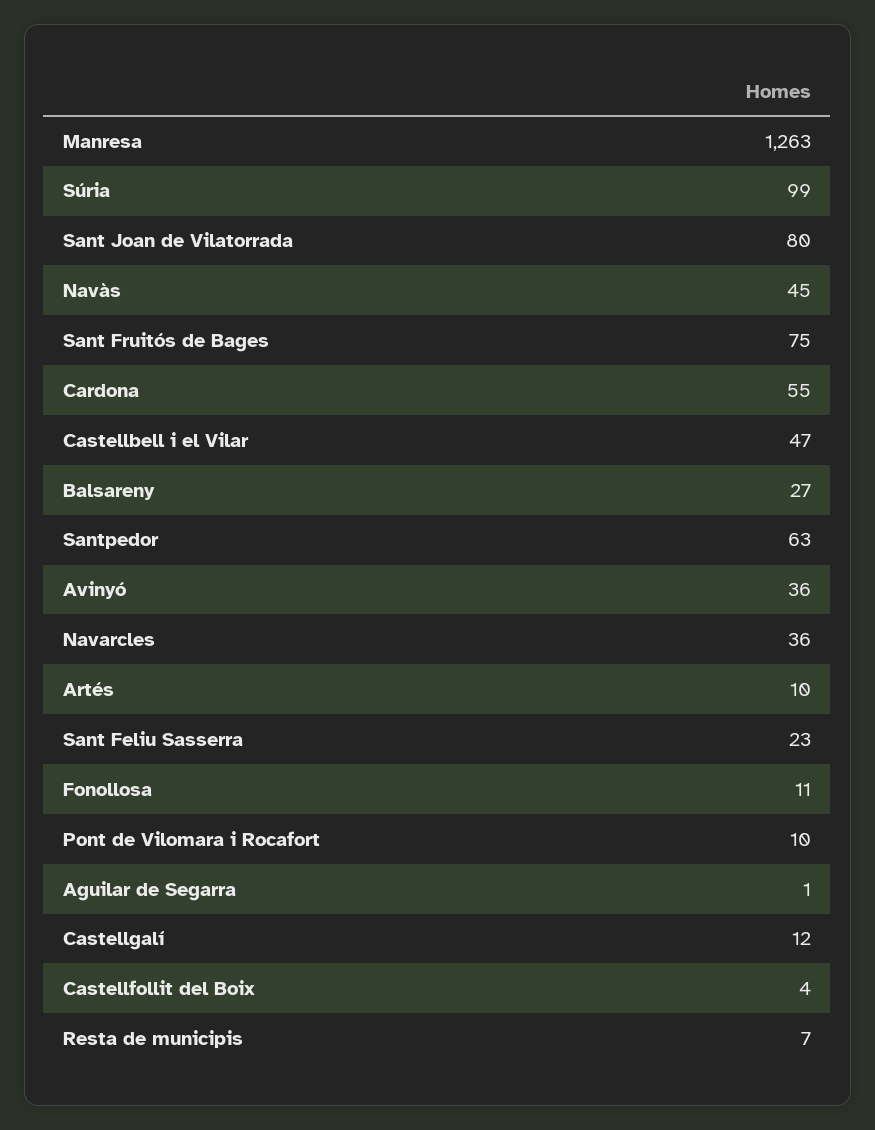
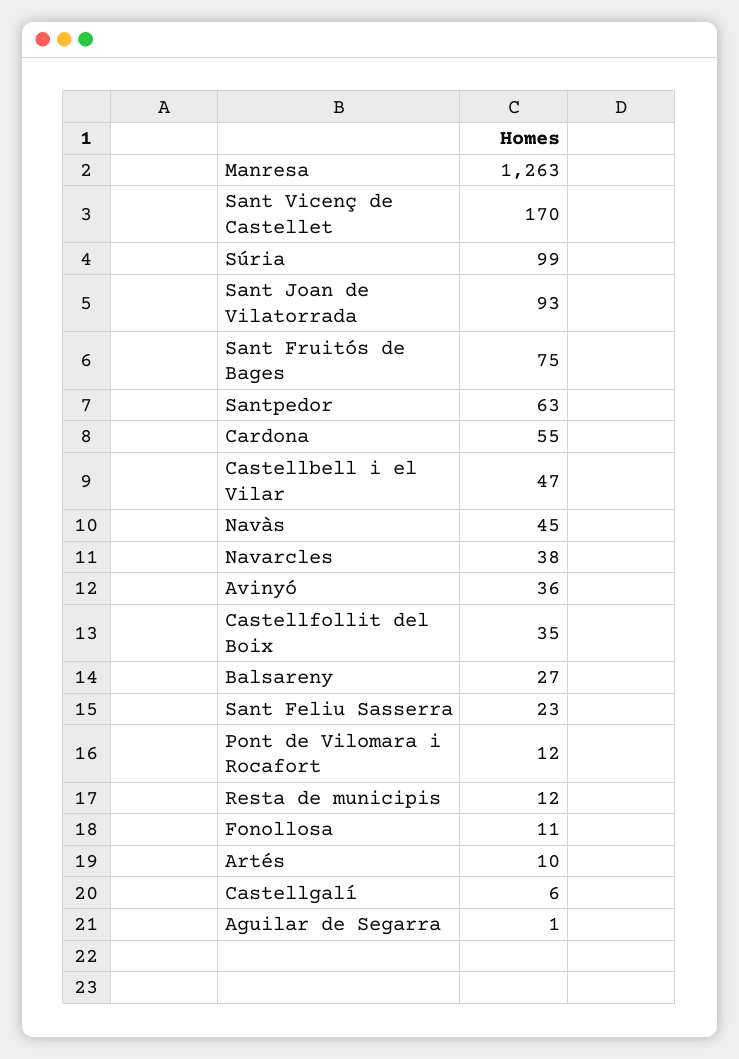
Sant Joan de Vilatorrada: 80 -> 93
Navarcles: 36 -> 38
Pont de Vilomara i Rocafort: 10 -> 12
Castellgalí: 12 -> 6
Castellfollit del Boix: 4 -> 35
Resta de municipis: 7 -> 12
Sant Vicenç de Castellet: none -> 170

